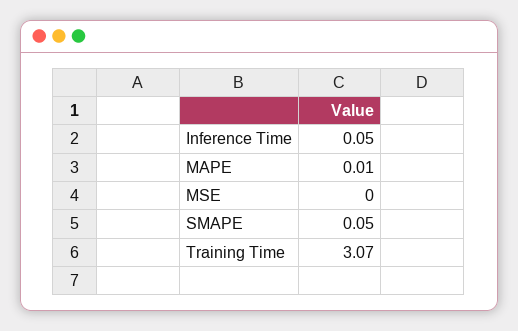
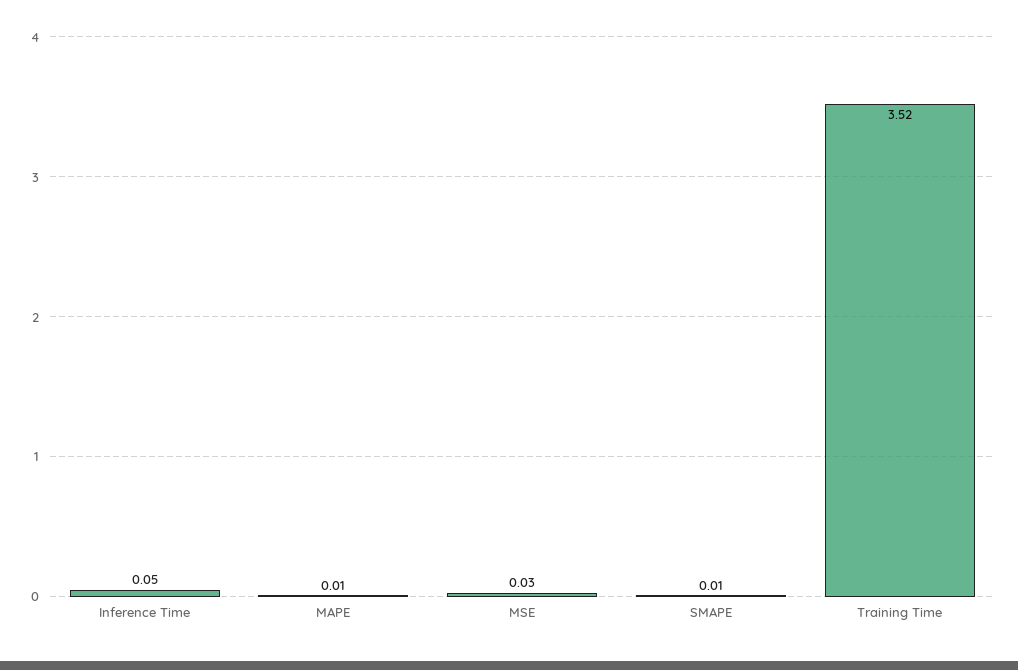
MSE: 0 -> 0.03
SMAPE: 0.05 -> 0.01
Training Time: 3.07 -> 3.52

